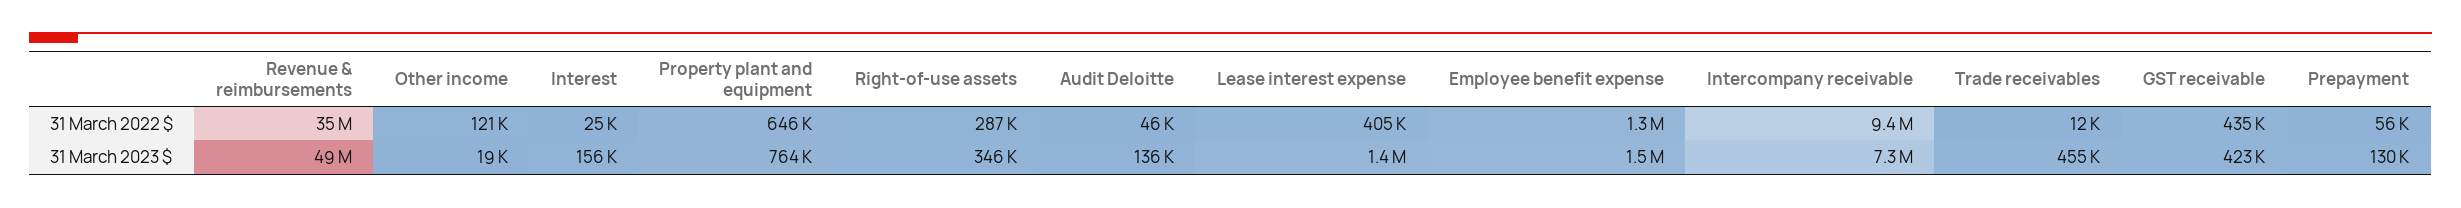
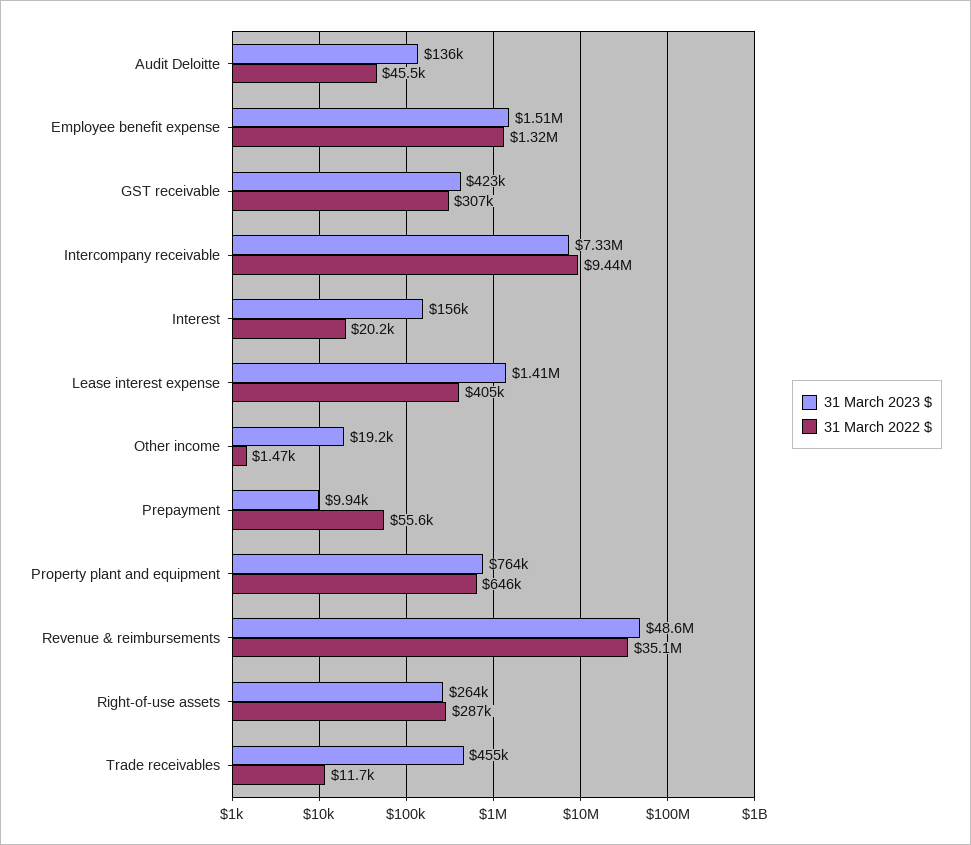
31 March 2022 $, Other income: 121000 -> 1470
31 March 2022 $, Interest: 25000 -> 20200
31 March 2022 $, GST receivable: 435000 -> 307000
31 March 2023 $, Right-of-use assets: 346000 -> 264000
31 March 2023 $, Prepayment: 130000 -> 9940

